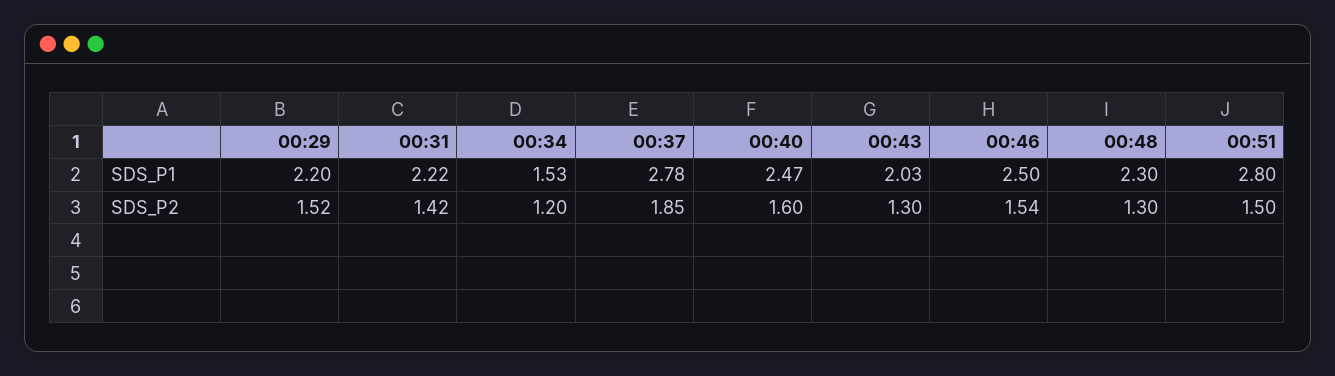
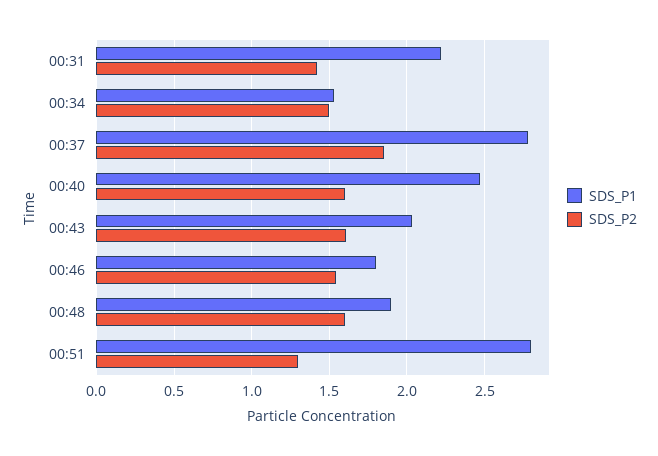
SDS_P1, 00:29: 2.2 -> none
SDS_P1, 00:46: 2.5 -> 1.8
SDS_P1, 00:48: 2.3 -> 1.9
SDS_P2, 00:29: 1.52 -> none
SDS_P2, 00:34: 1.2 -> 1.5
SDS_P2, 00:43: 1.3 -> 1.6
SDS_P2, 00:48: 1.3 -> 1.6
SDS_P2, 00:51: 1.5 -> 1.3

